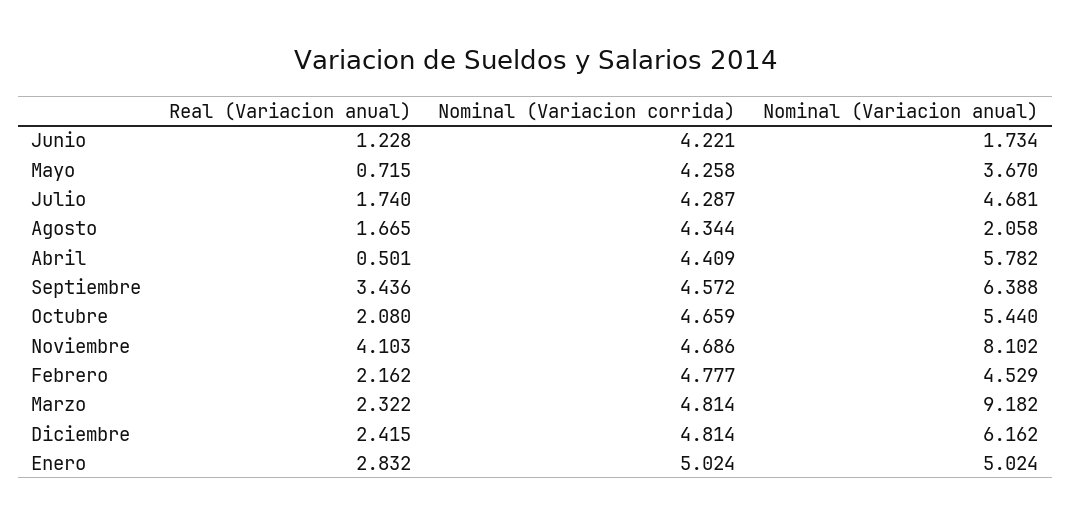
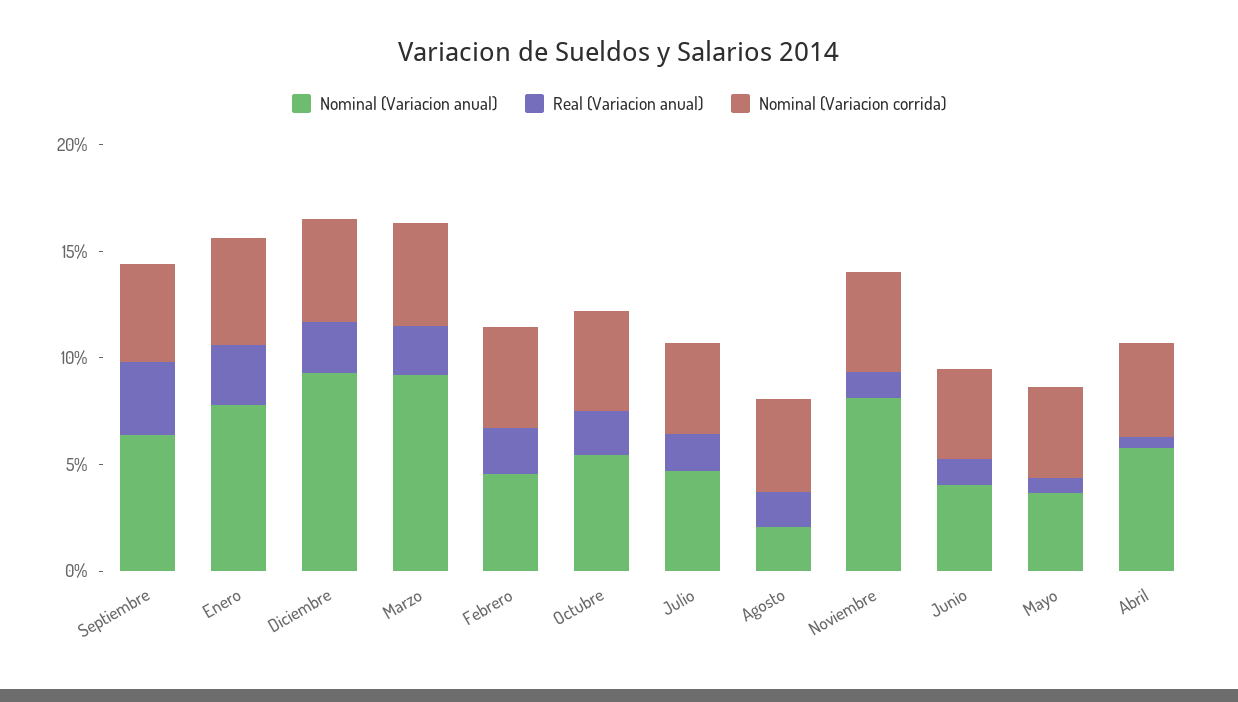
Nominal (Variacion anual), Junio: 1.734 -> 4
Real (Variacion anual), Noviembre: 4.103 -> 1
Nominal (Variacion anual), Diciembre: 6.162 -> 9
Nominal (Variacion anual), Enero: 5.024 -> 8

